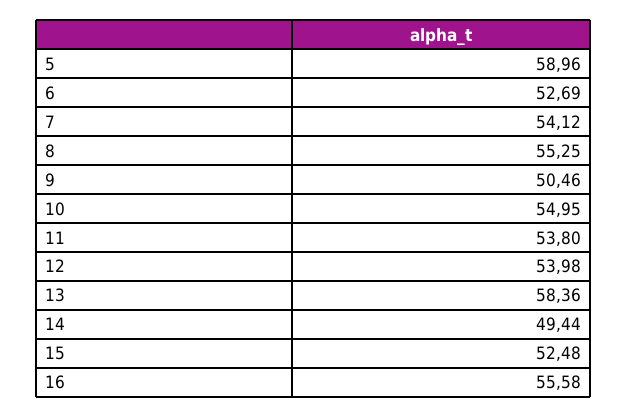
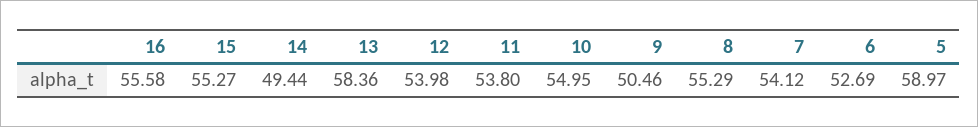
5: 58.96 -> 58.97
8: 55.25 -> 55.29
15: 52.48 -> 55.27

